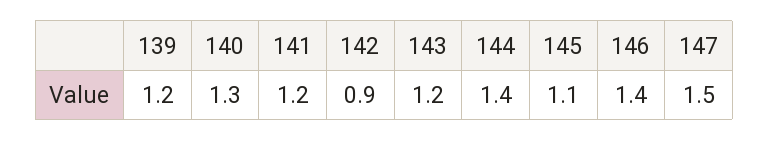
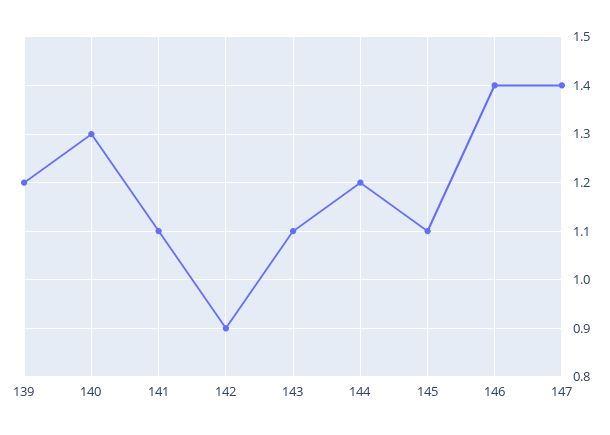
141: 1.2 -> 1.1
143: 1.2 -> 1.1
144: 1.4 -> 1.2
147: 1.5 -> 1.4

